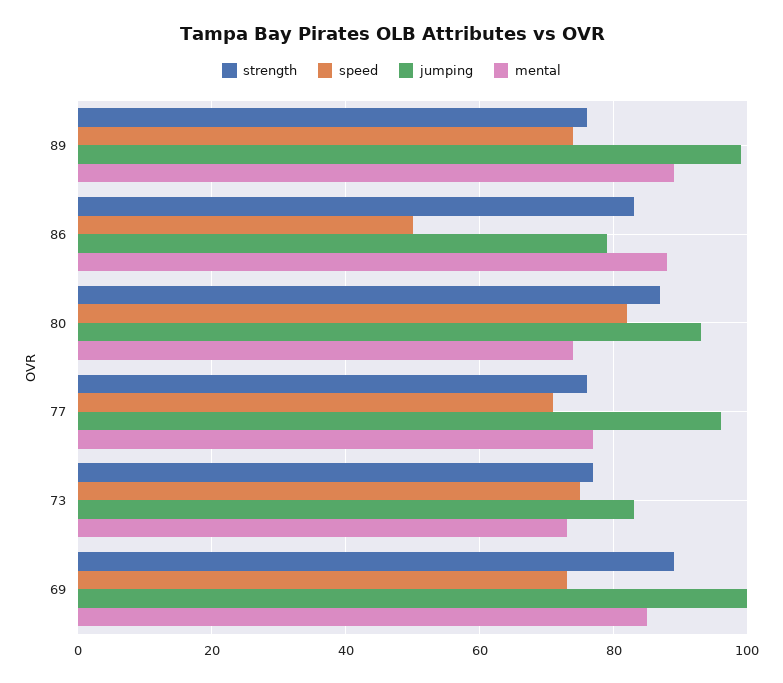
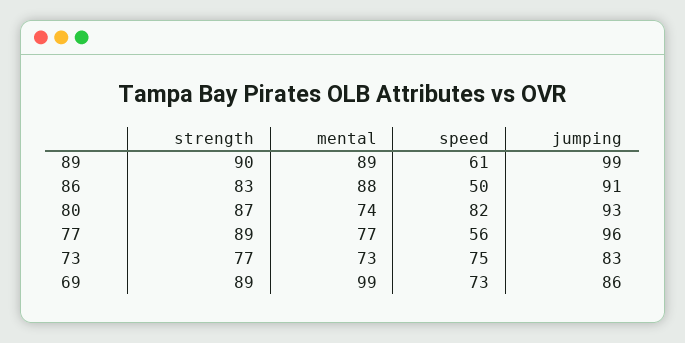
strength, 89: 75 -> 90
speed, 89: 75 -> 61
jumping, 86: 80 -> 91
strength, 77: 75 -> 89
speed, 77: 70 -> 56
jumping, 69: 100 -> 86
mental, 69: 85 -> 99

